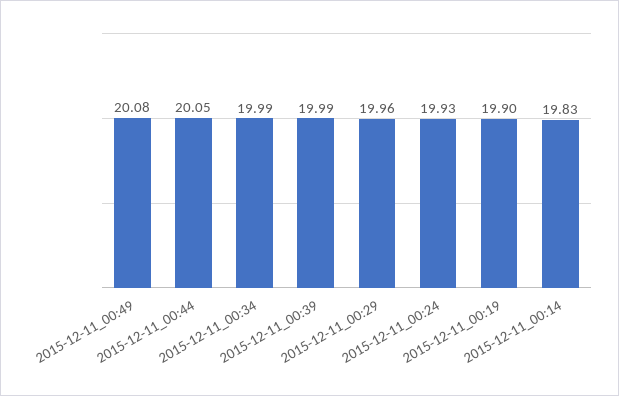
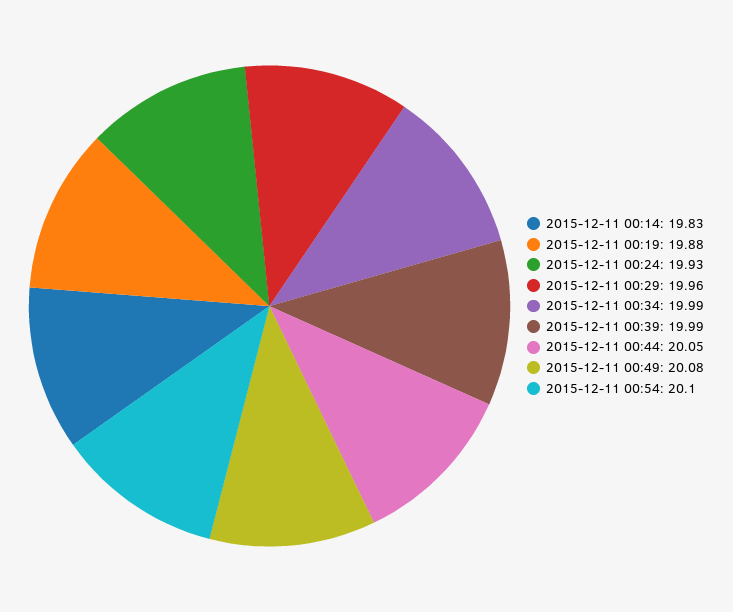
2015-12-11_00:19: 19.9 -> 19.88
2015-12-11 00:54: none -> 20.1

